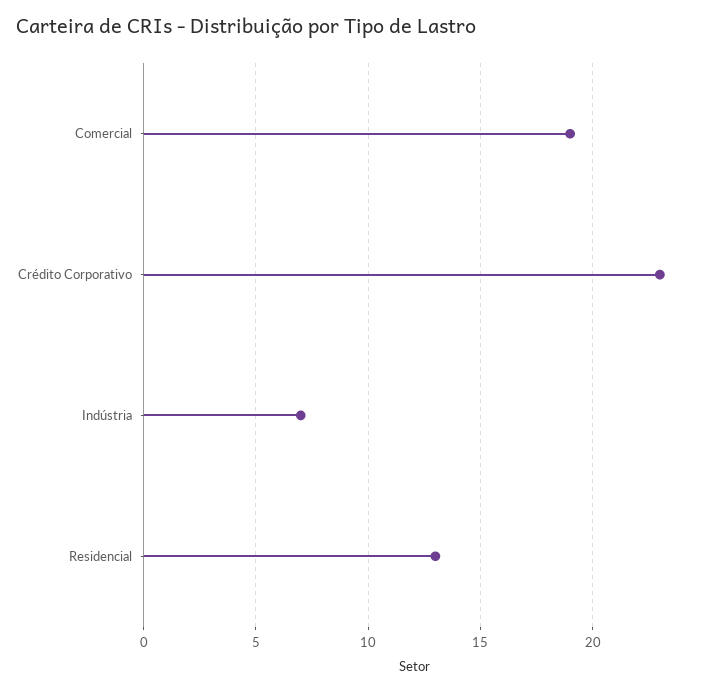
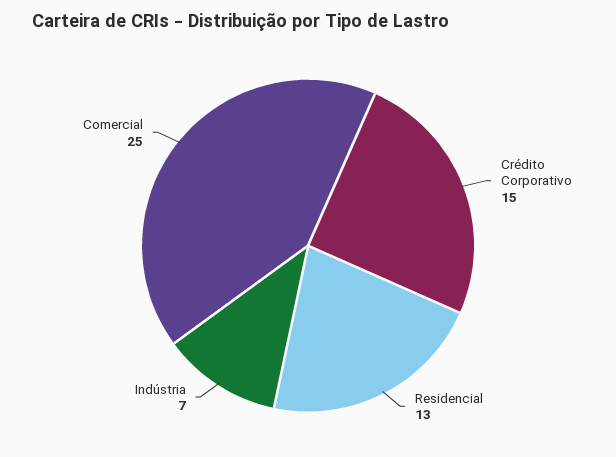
Comercial: 19 -> 25
Crédito Corporativo: 23 -> 15

